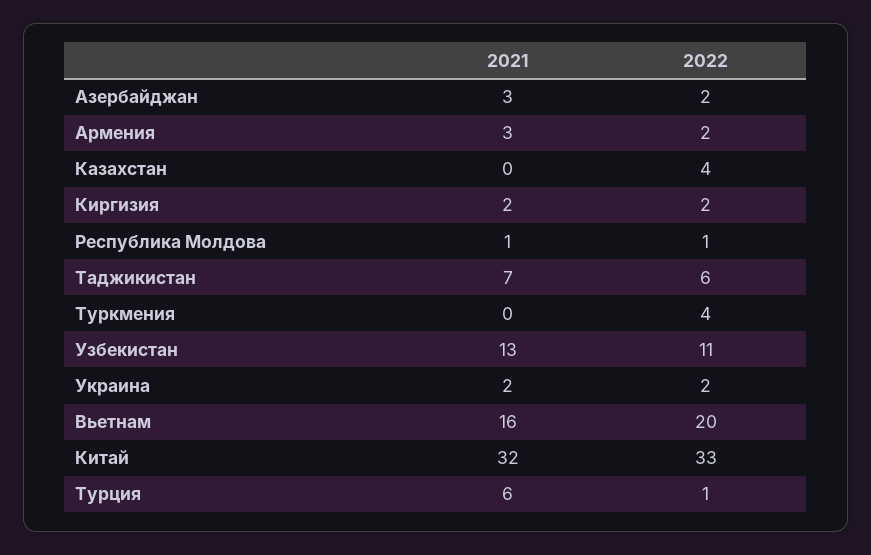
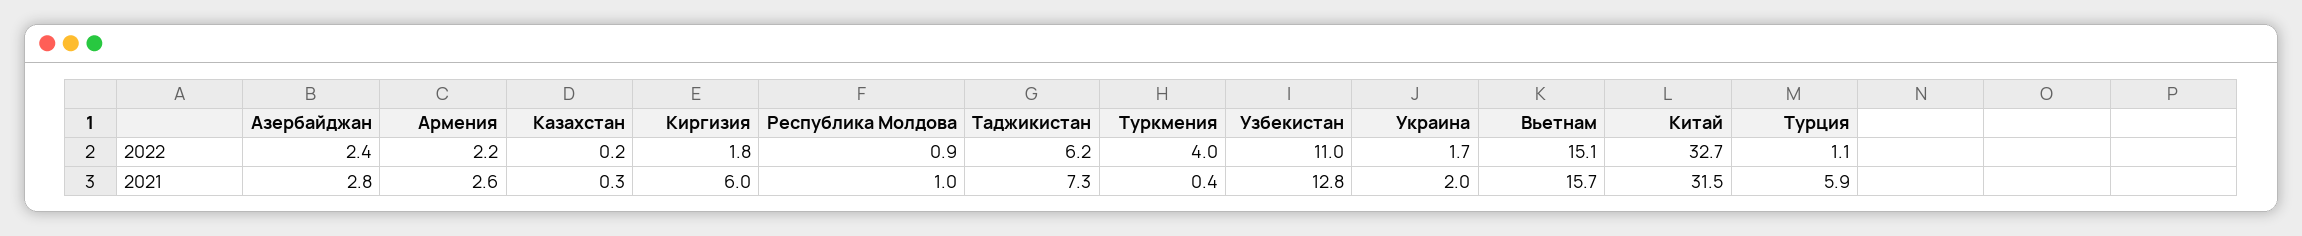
2022, Казахстан: 4 -> 0.2
2021, Киргизия: 2 -> 6
2022, Вьетнам: 20 -> 15.1

